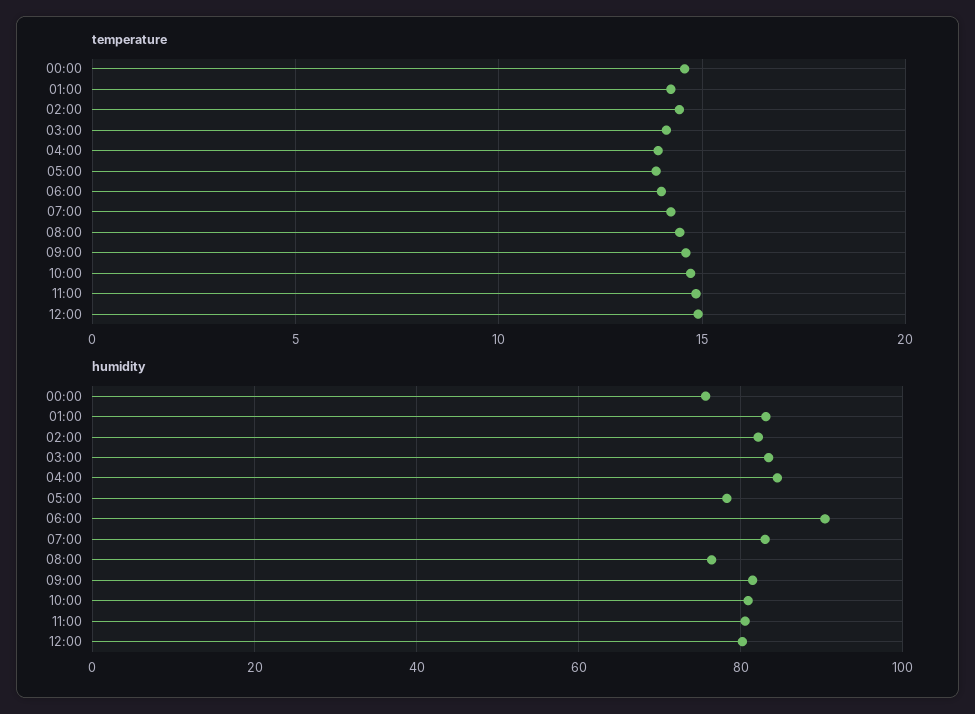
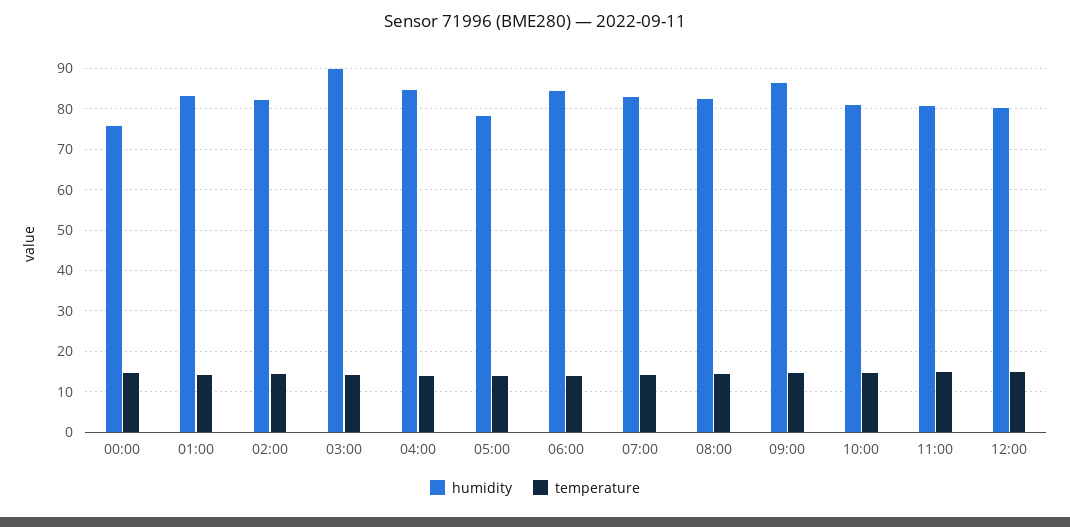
humidity, 03:00: 84 -> 90
humidity, 06:00: 90 -> 84
humidity, 08:00: 76 -> 82
humidity, 09:00: 82 -> 86

